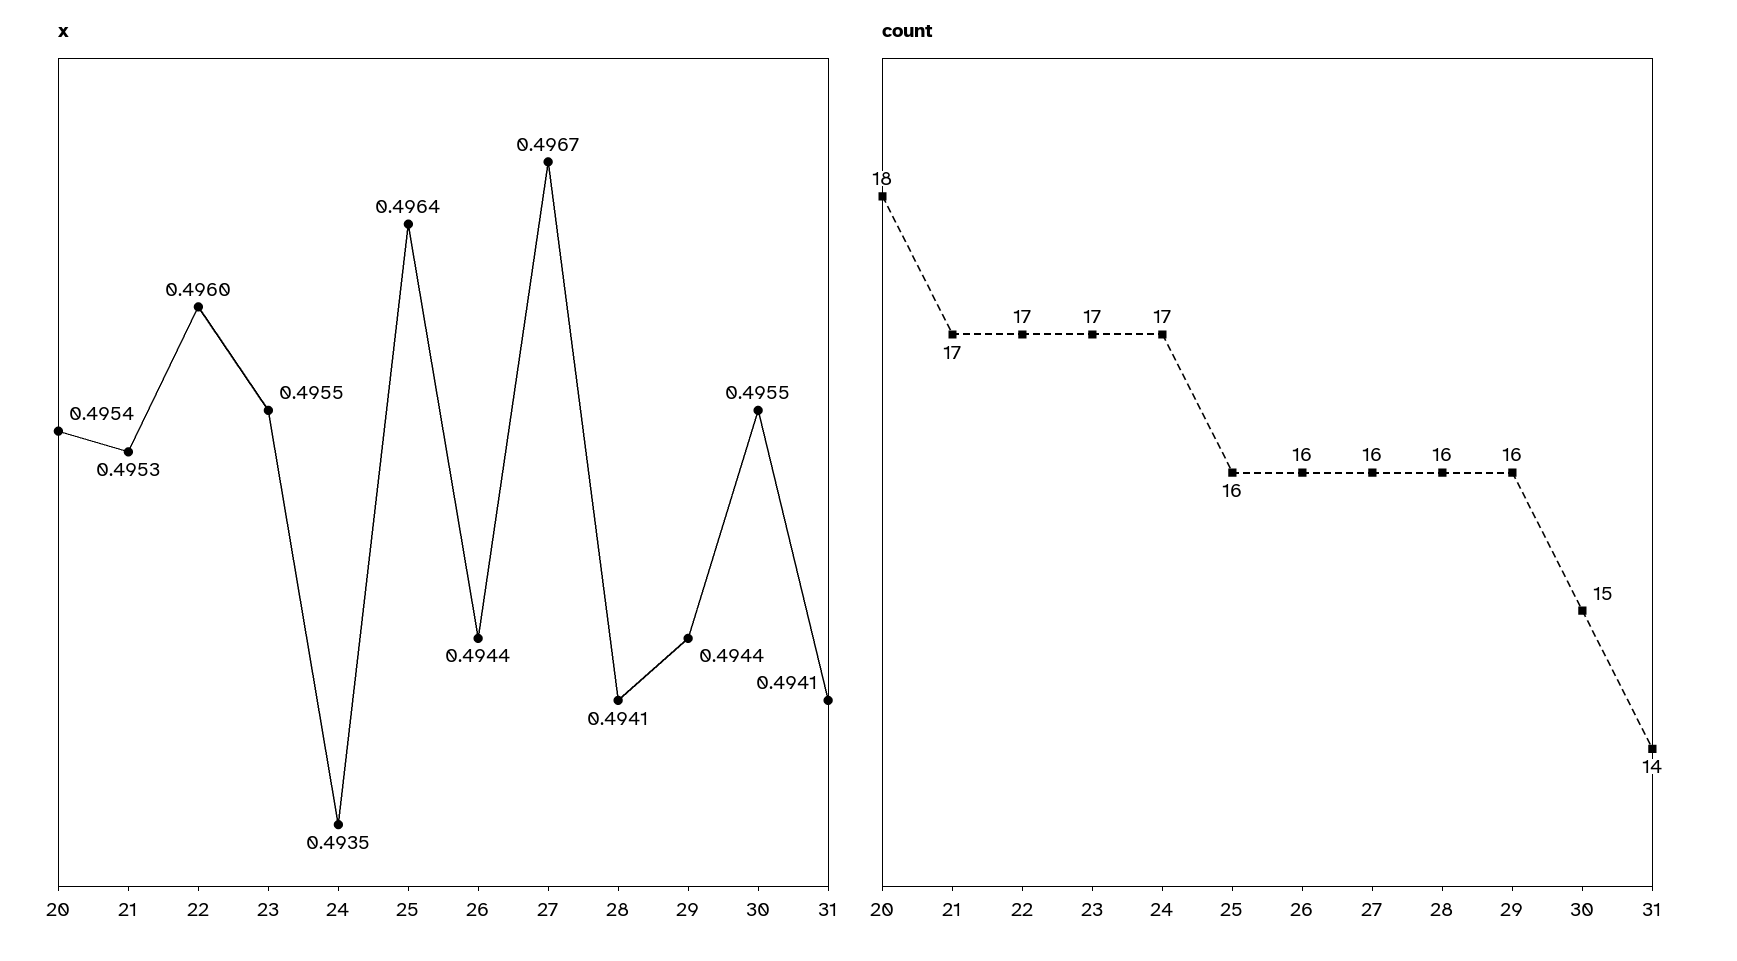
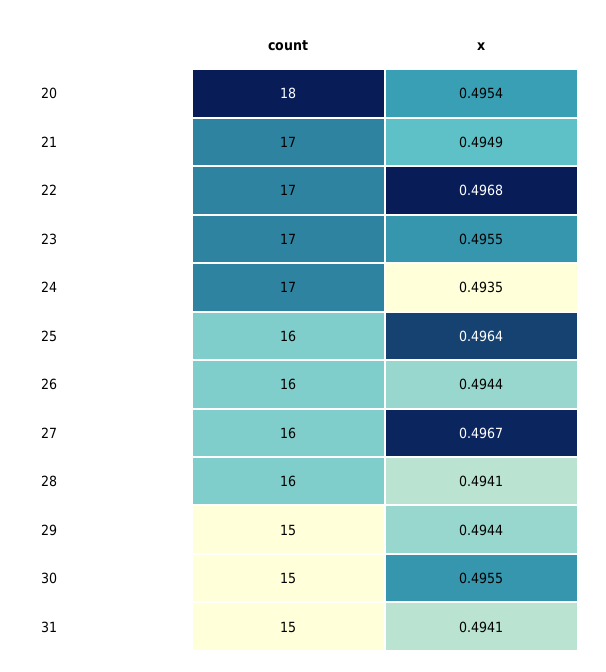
x, 21: 0.4953 -> 0.4949
x, 22: 0.496 -> 0.4968
count, 29: 16 -> 15
count, 31: 14 -> 15

